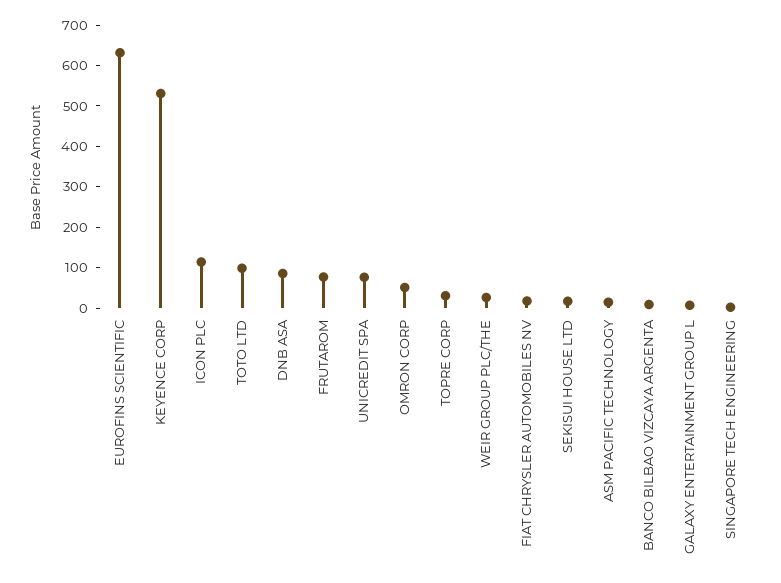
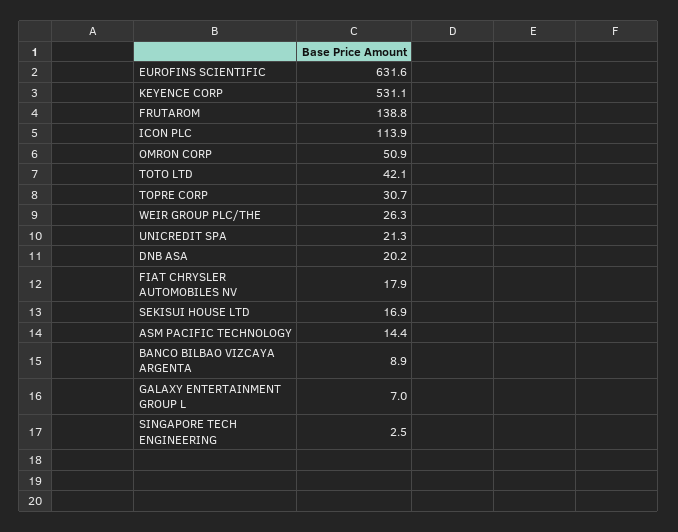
TOTO LTD: 100 -> 42.1
DNB ASA: 80 -> 20.2
FRUTAROM: 80 -> 138.8
UNICREDIT SPA: 80 -> 21.3

